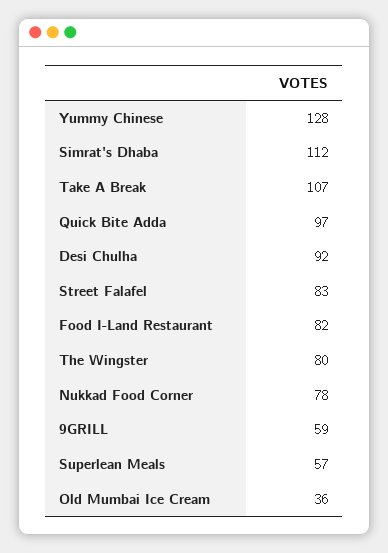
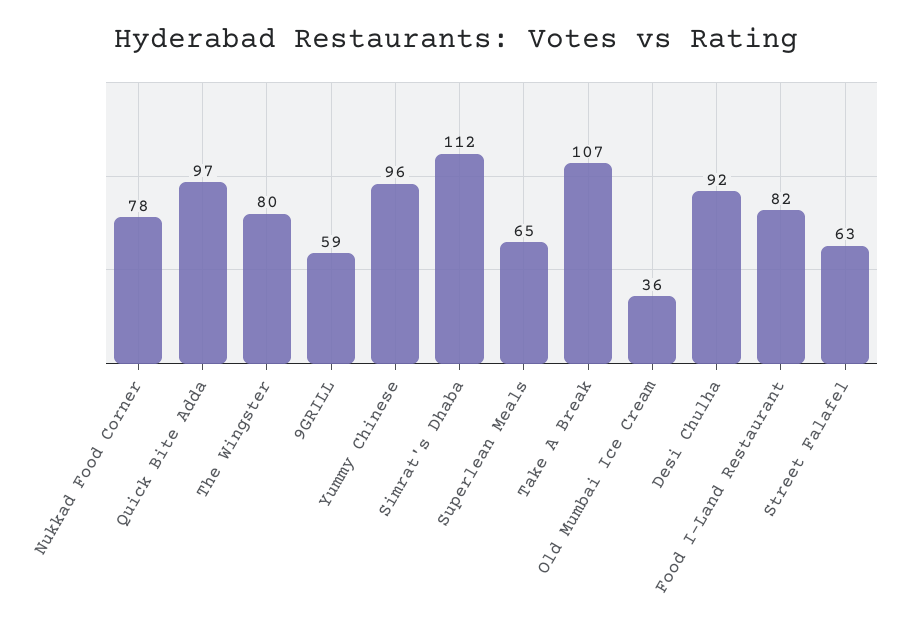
Yummy Chinese: 128 -> 96
Street Falafel: 83 -> 63
Superlean Meals: 57 -> 65

